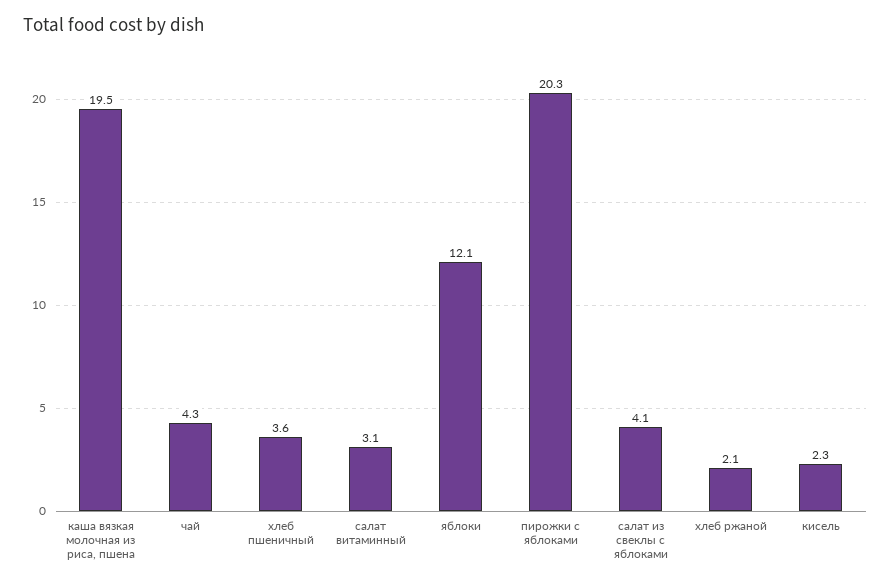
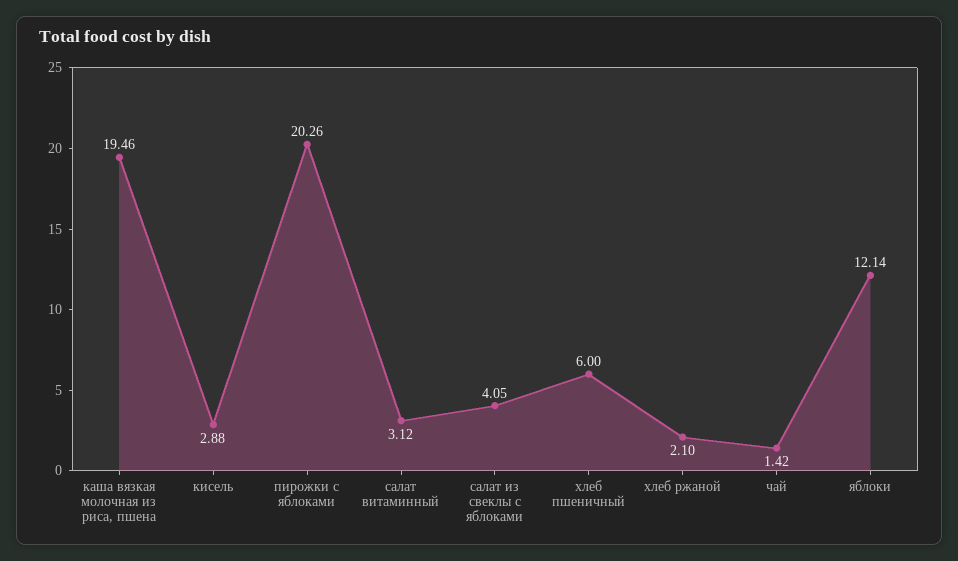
чай: 4.3 -> 1.42
хлеб пшеничный: 3.6 -> 6
кисель: 2.3 -> 2.88

